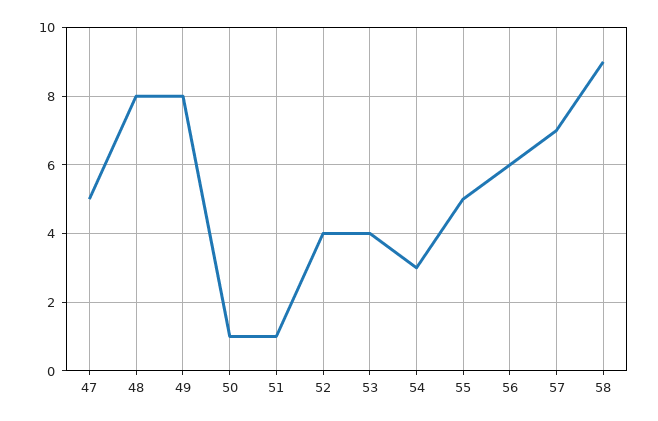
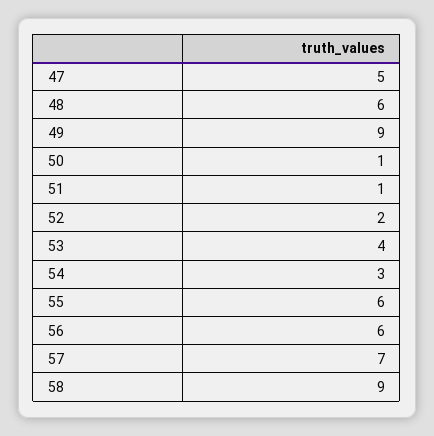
48: 8 -> 6
49: 8 -> 9
52: 4 -> 2
55: 5 -> 6

